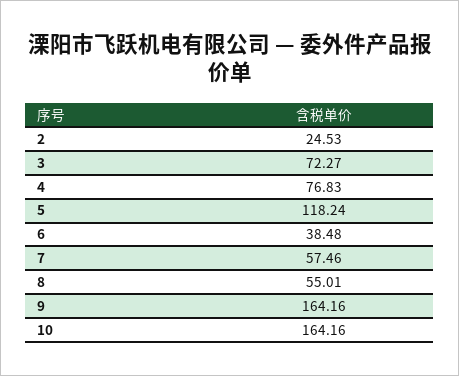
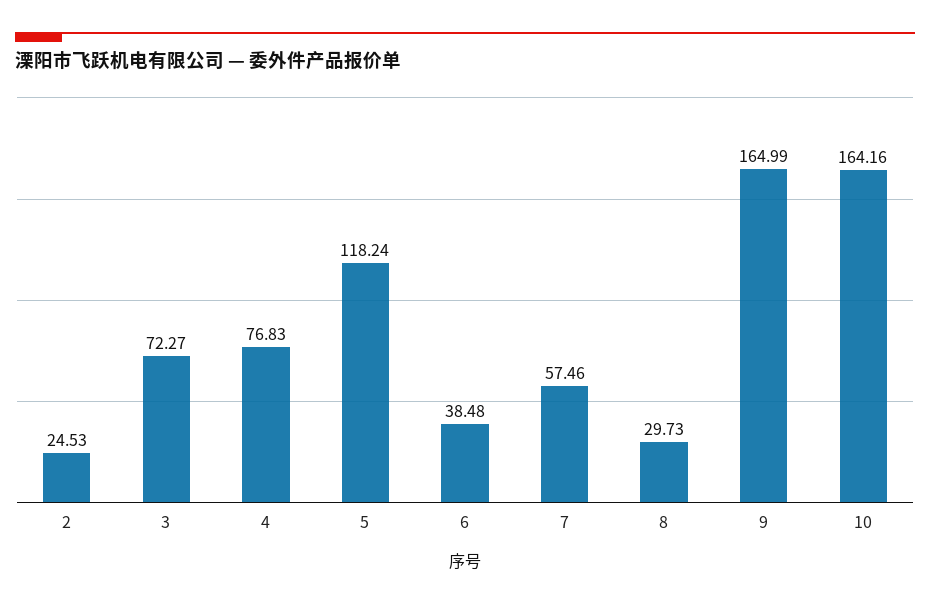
8: 55.01 -> 29.73
9: 164.16 -> 164.99

